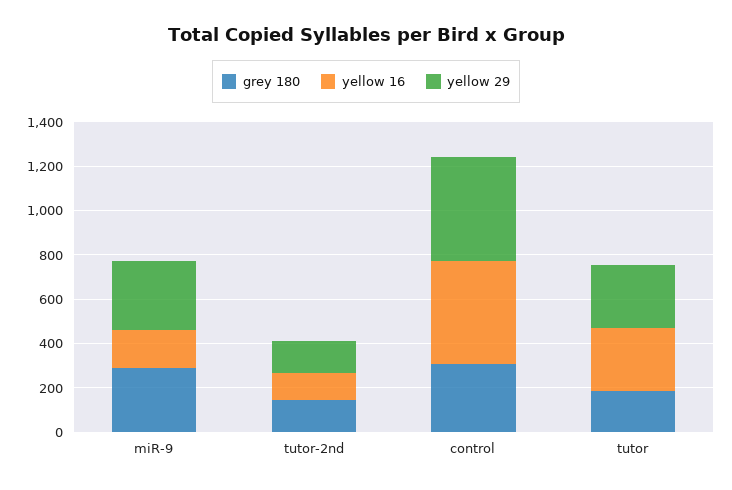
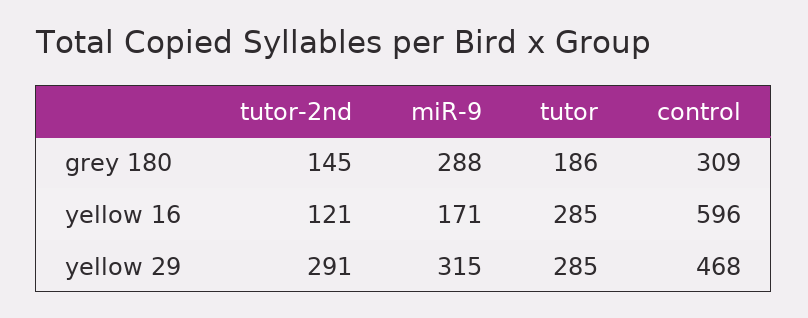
yellow 29, tutor-2nd: 150 -> 291
yellow 16, control: 450 -> 596

